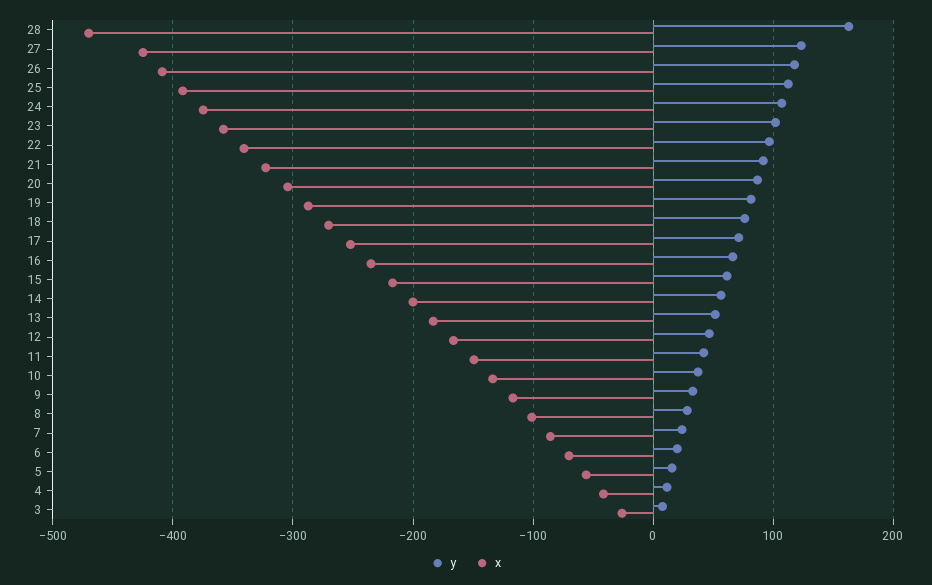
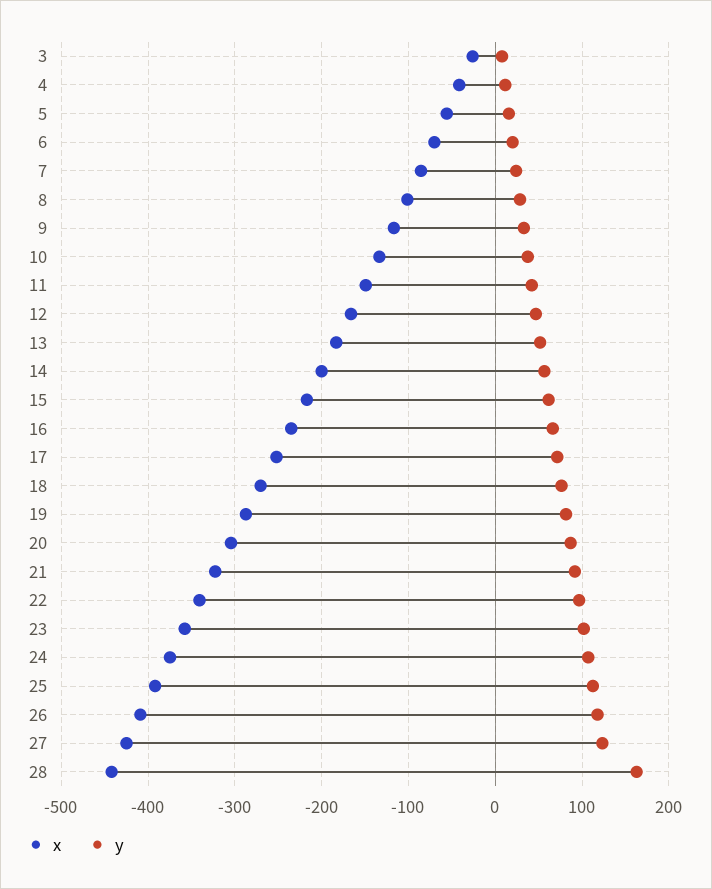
x, 28: -470 -> -440

